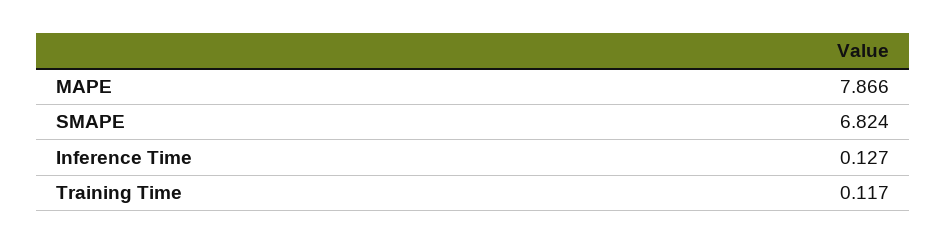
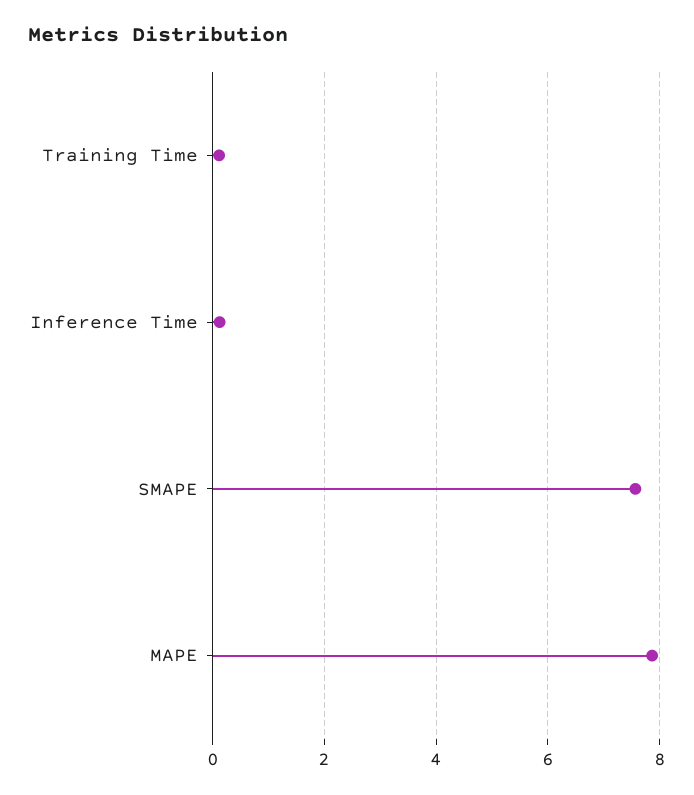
SMAPE: 6.824 -> 7.6

